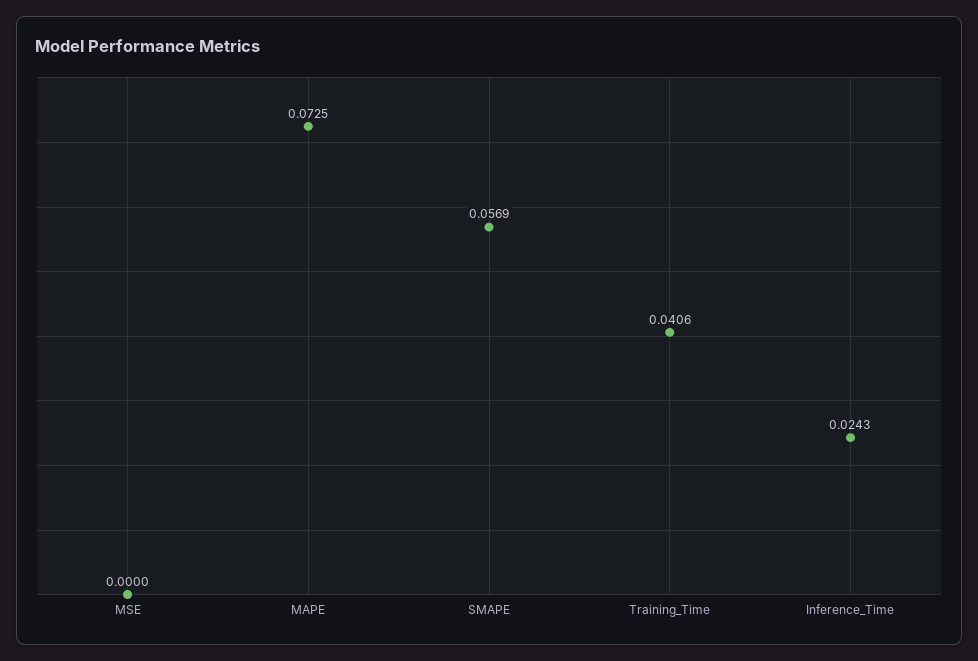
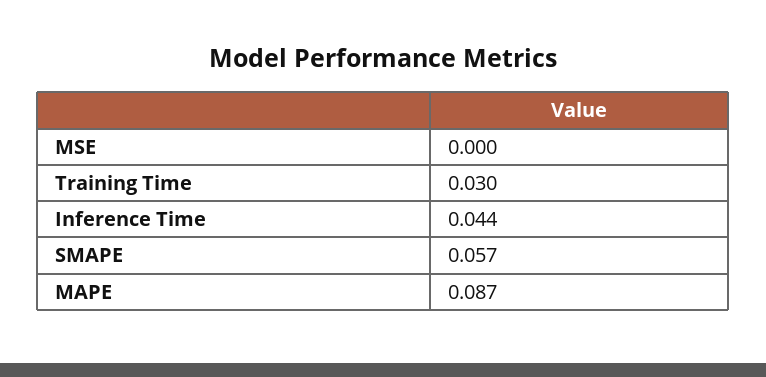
MAPE: 0.0725 -> 0.087
Training_Time: 0.0406 -> 0.03
Inference_Time: 0.0243 -> 0.044

